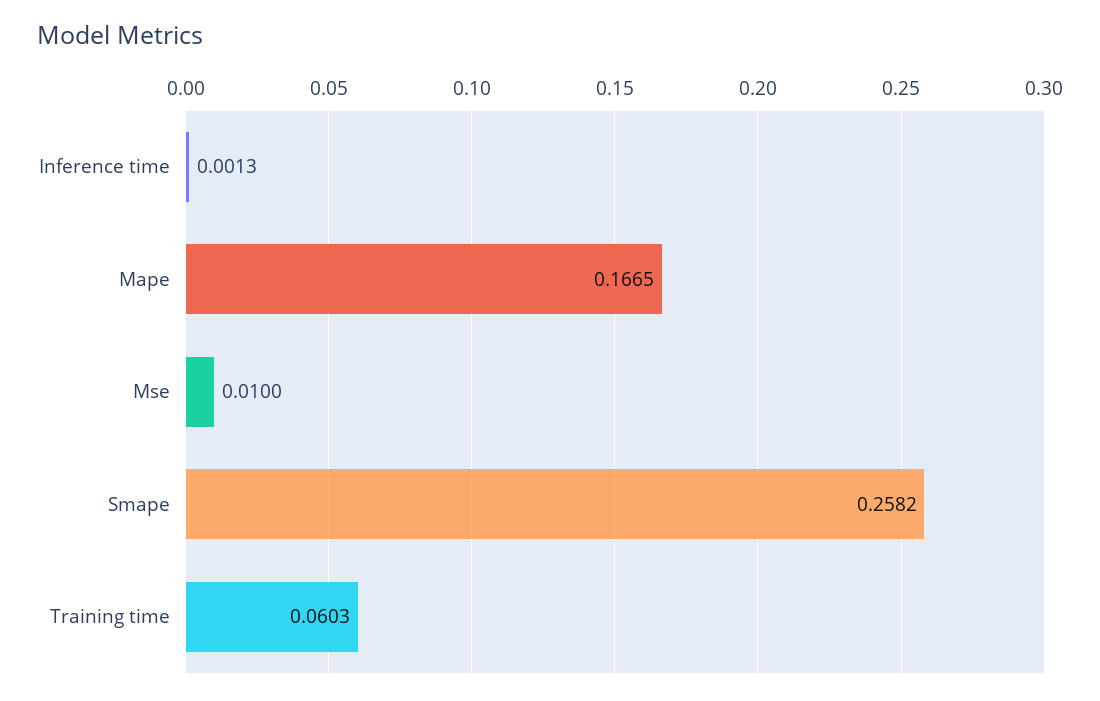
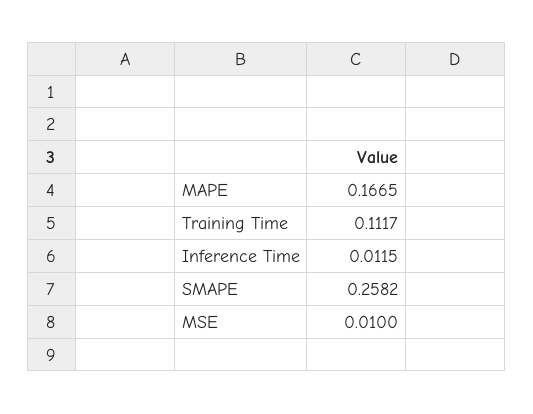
Inference time: 0.0013 -> 0.0115
Training time: 0.0603 -> 0.1117

